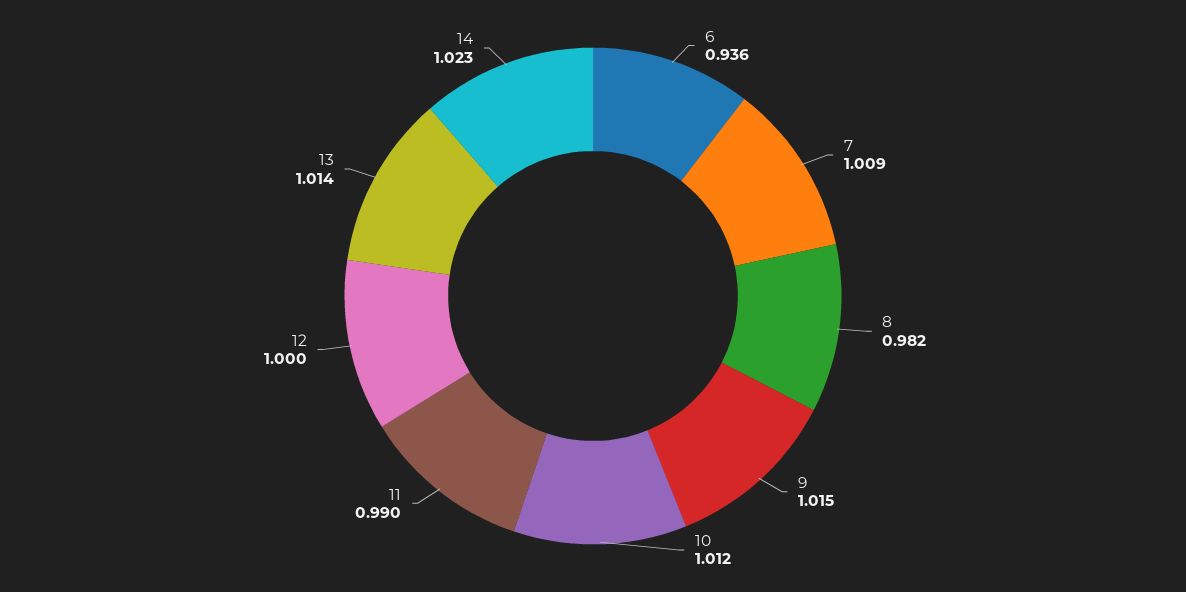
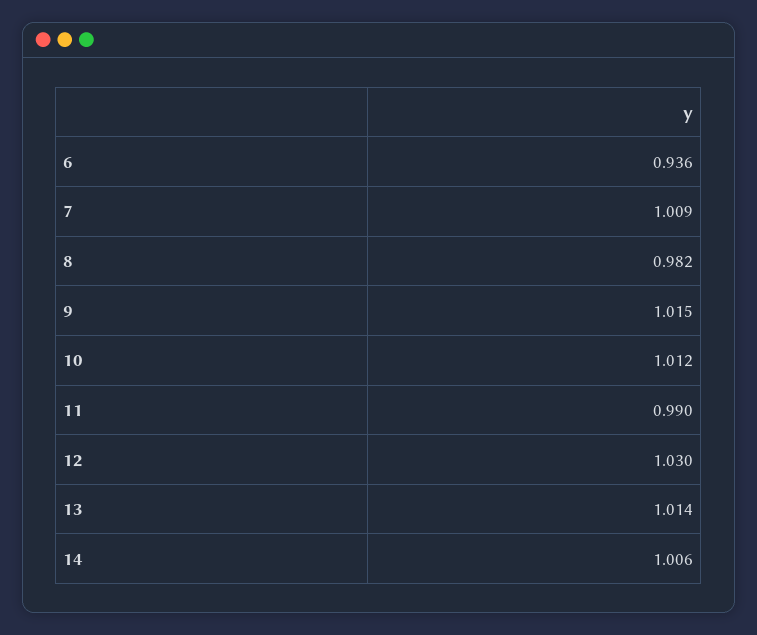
12: 1 -> 1.03
14: 1.023 -> 1.006

